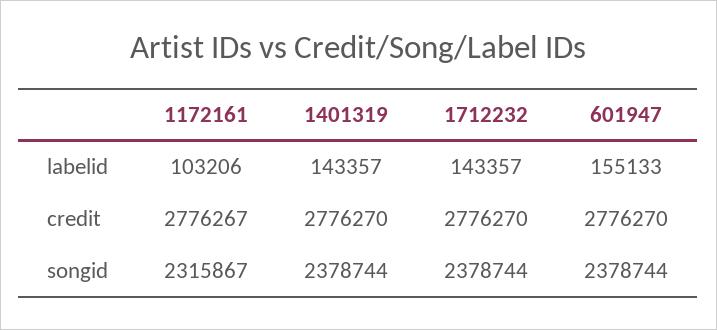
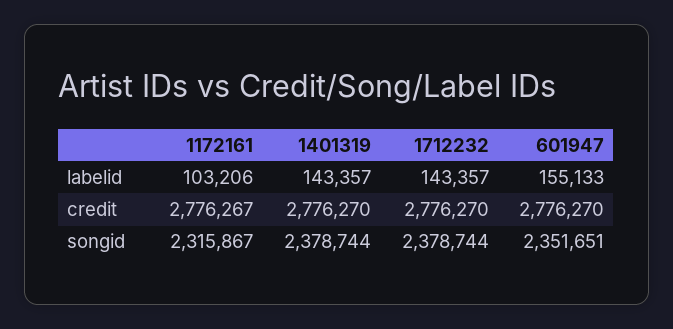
601947, songid: 2378744 -> 2351651

